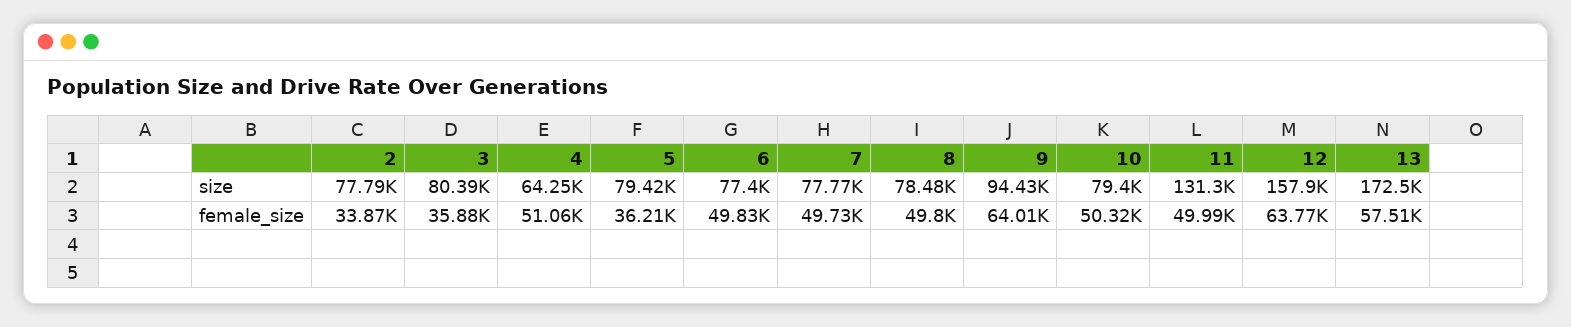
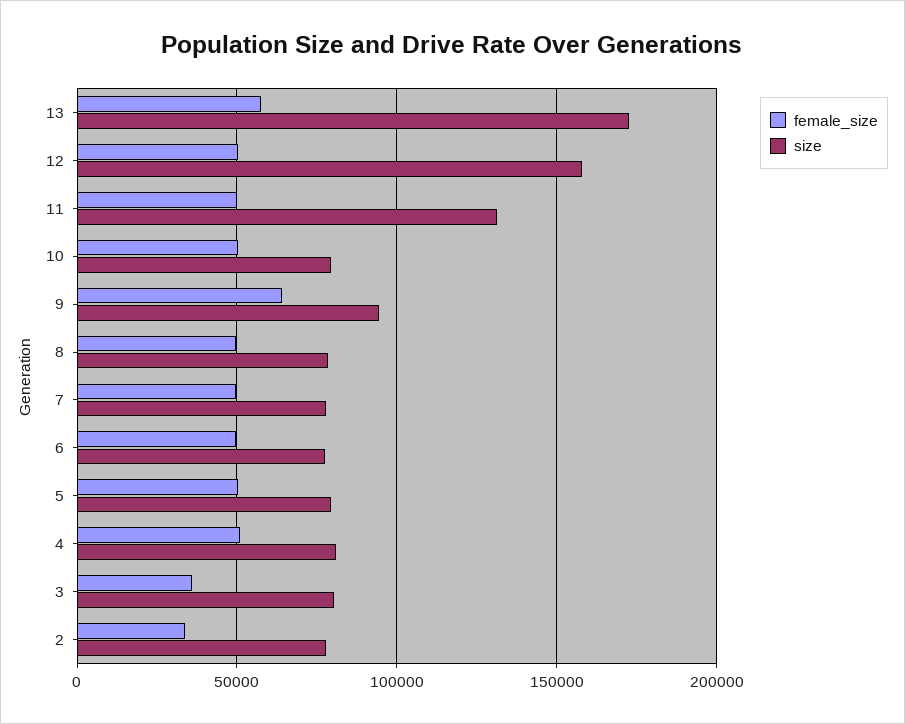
size, 4: 64250 -> 80000
female_size, 5: 36210 -> 50000
female_size, 12: 63770 -> 50000

